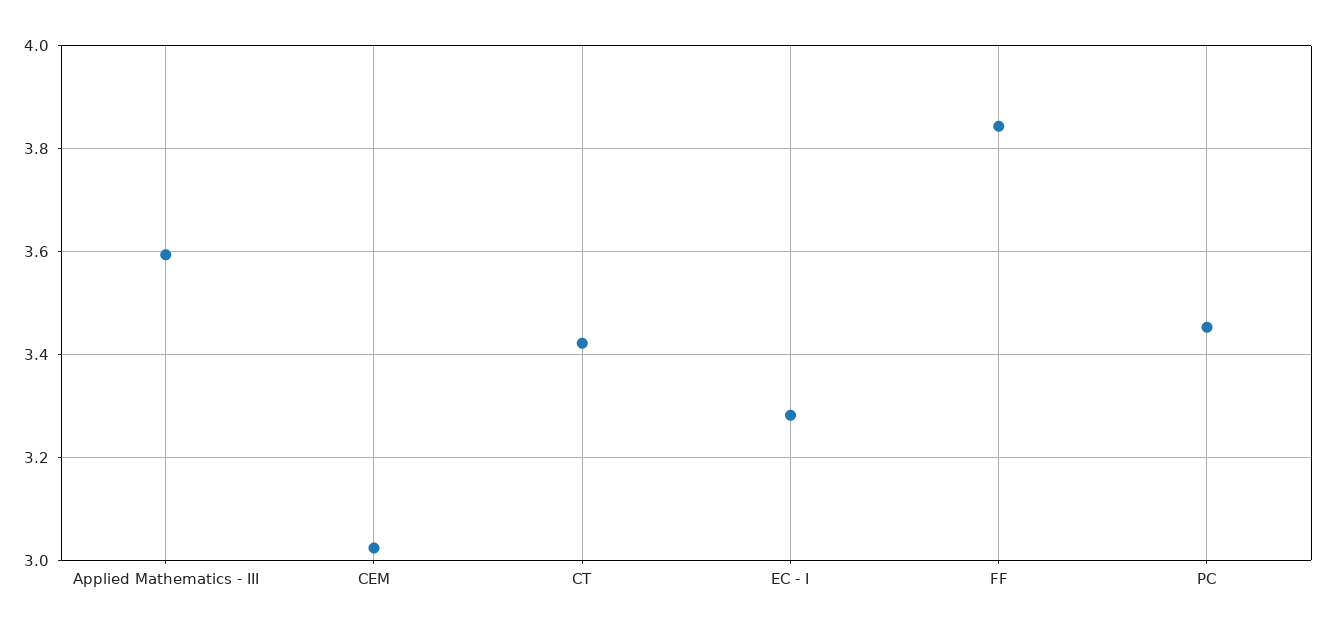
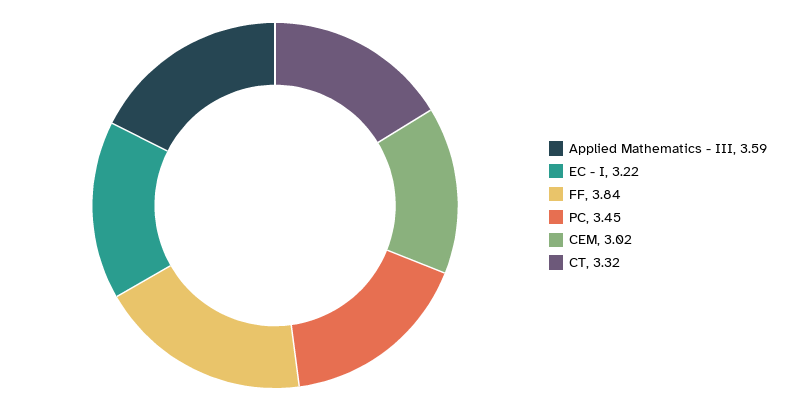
CT: 3.42 -> 3.32
EC - I: 3.28 -> 3.22

